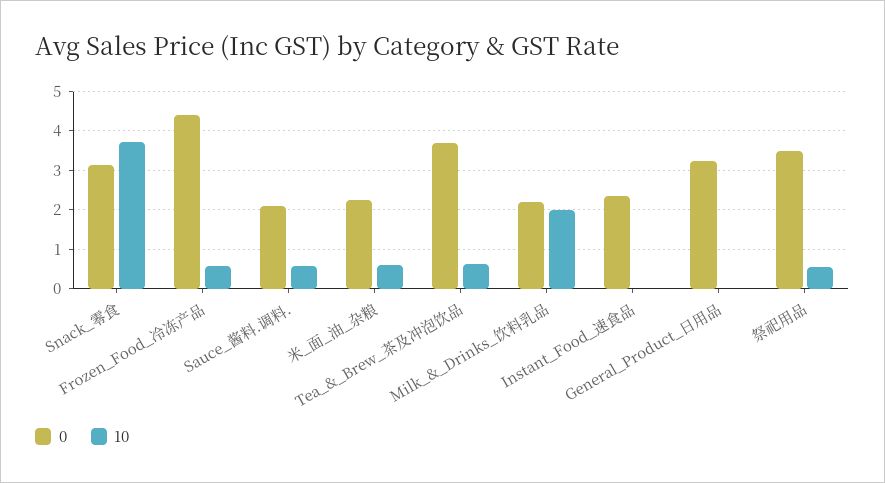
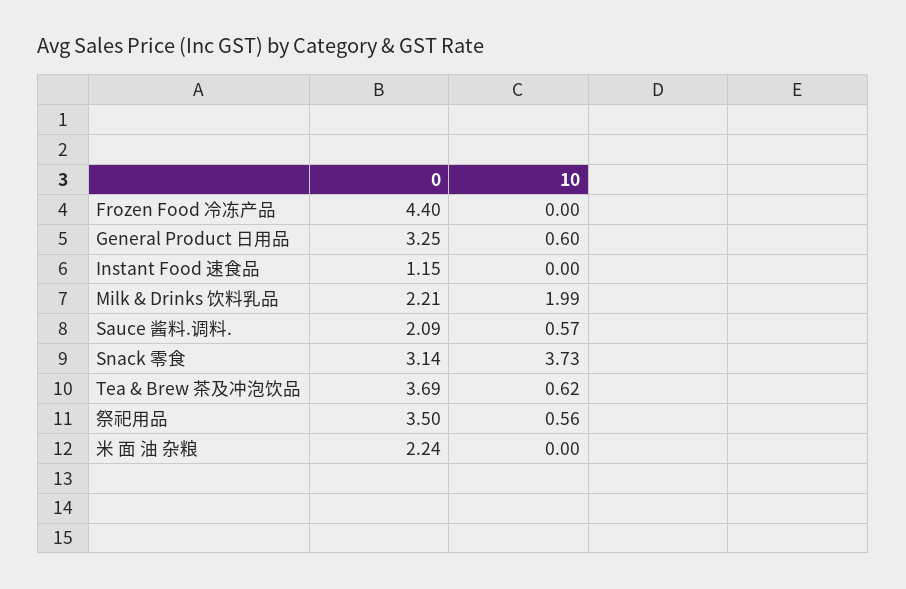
10, Frozen_Food_冷冻产品: 0.6 -> 0
10, 米_面_油_杂粮: 0.6 -> 0
0, Instant_Food_速食品: 2.4 -> 1.15
10, General_Product_日用品: 0 -> 0.6

